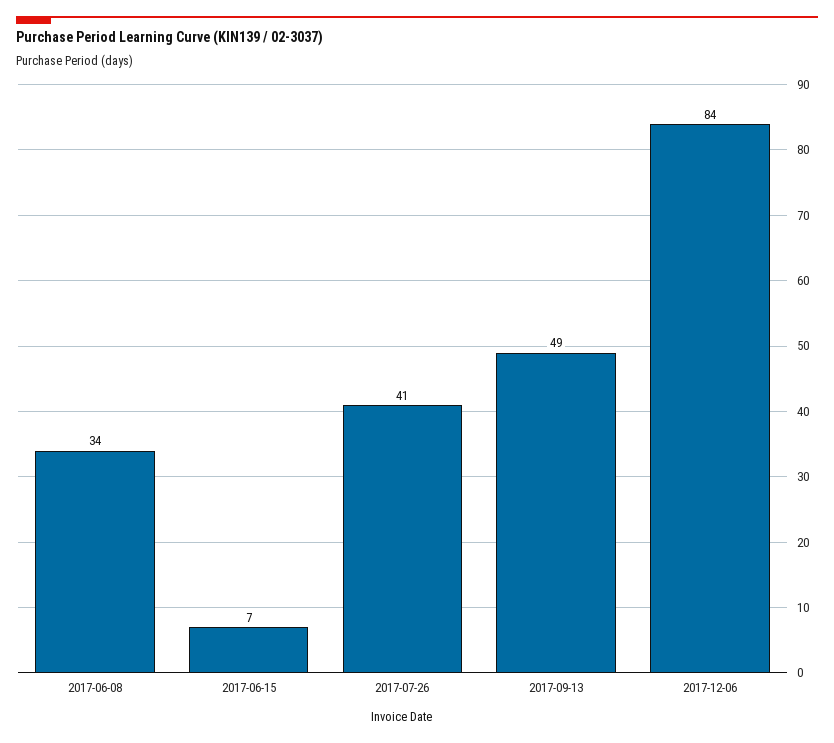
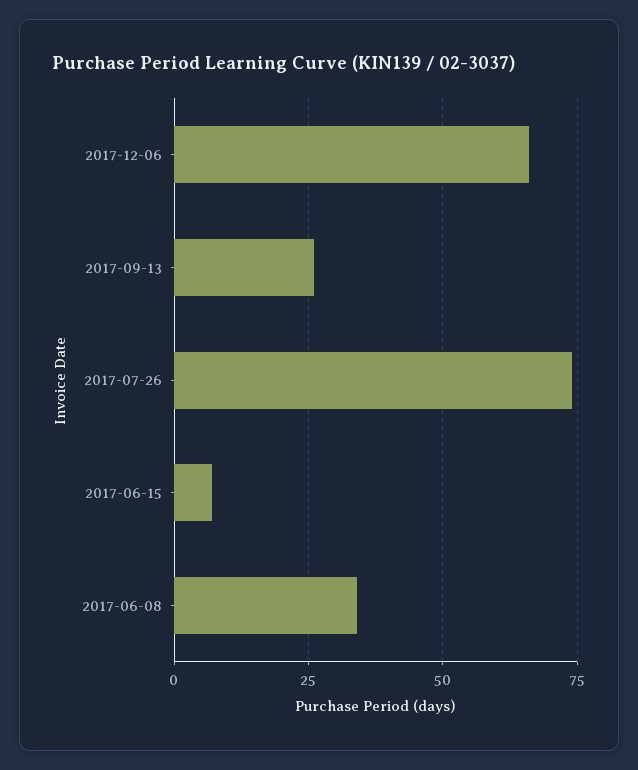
2017-07-26: 41 -> 75
2017-09-13: 49 -> 25
2017-12-06: 84 -> 65

